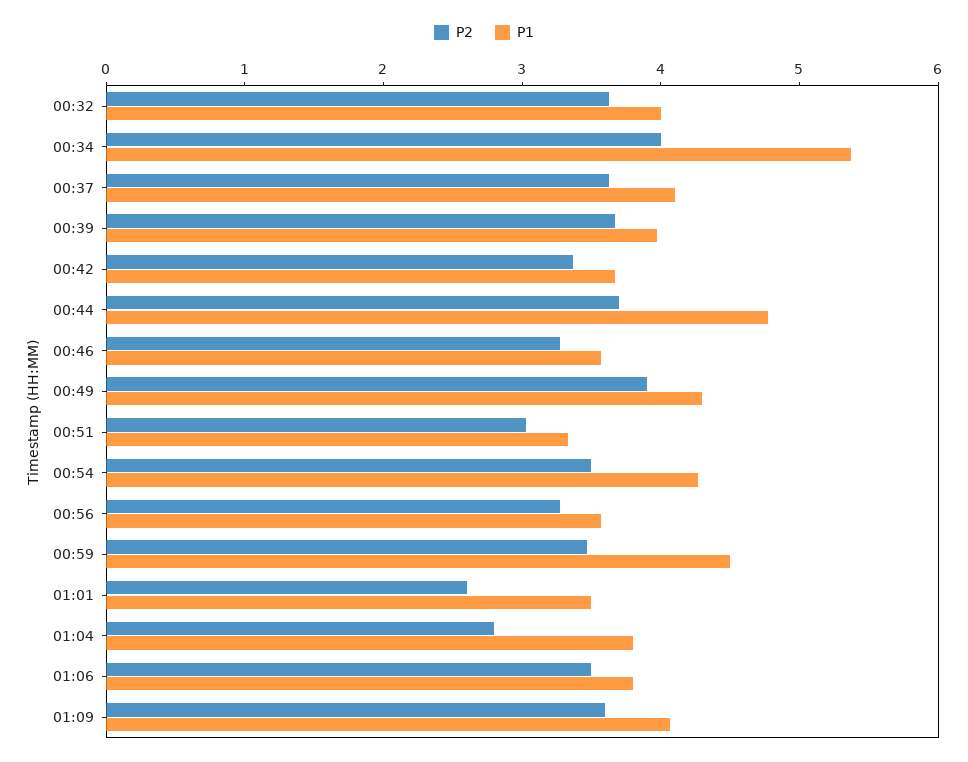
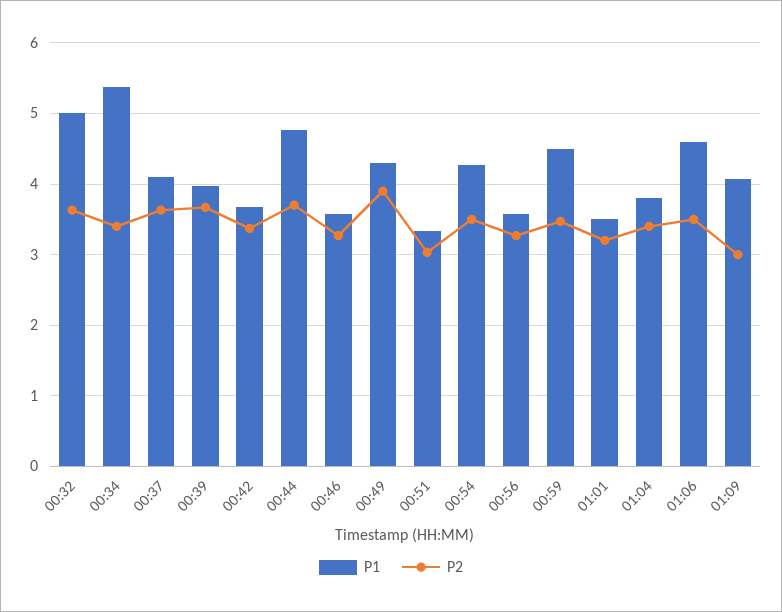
P1, 00:32: 4 -> 5
P2, 00:34: 4 -> 3.4
P2, 01:01: 2.6 -> 3.2
P2, 01:04: 2.8 -> 3.4
P1, 01:06: 3.8 -> 4.6
P2, 01:09: 3.6 -> 3

